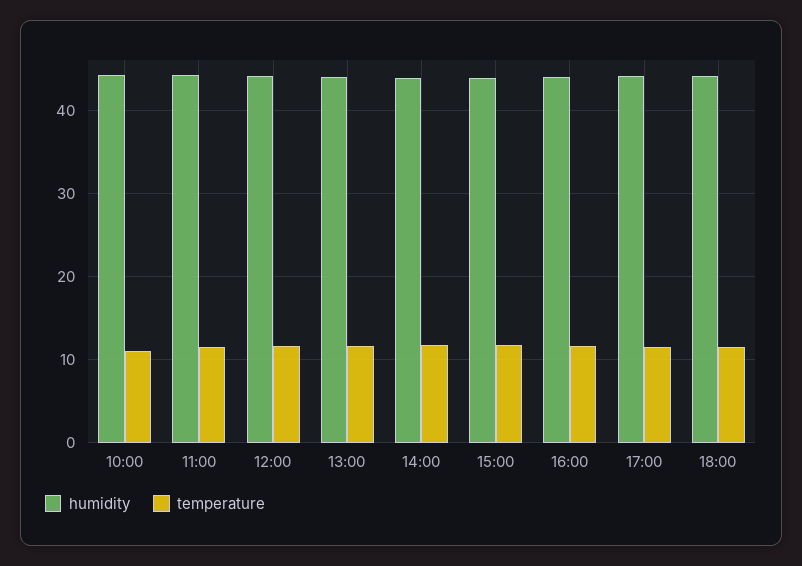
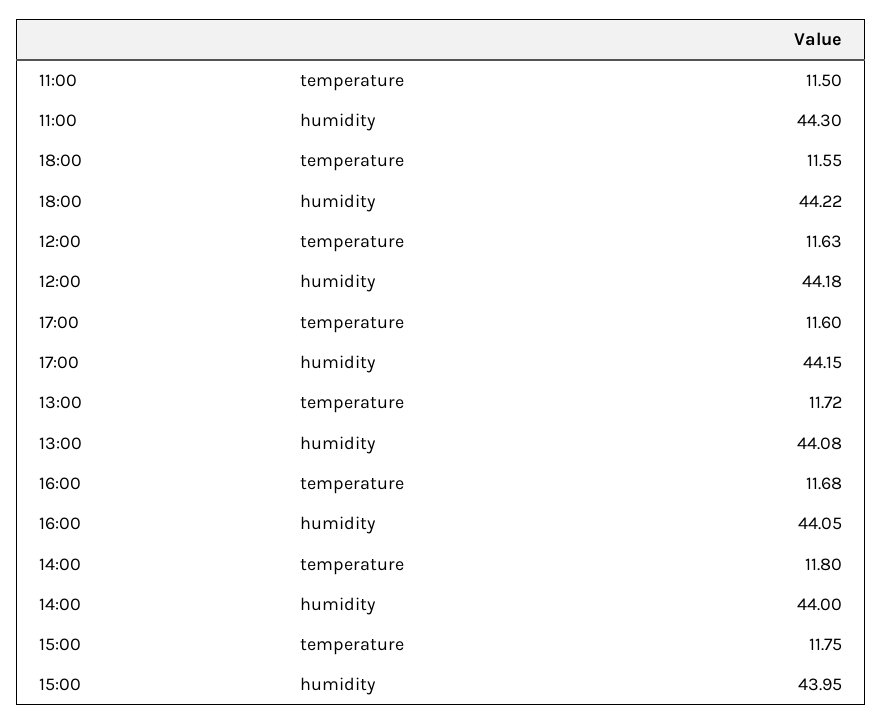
humidity, 10:00: 44 -> none
temperature, 10:00: 11 -> none

